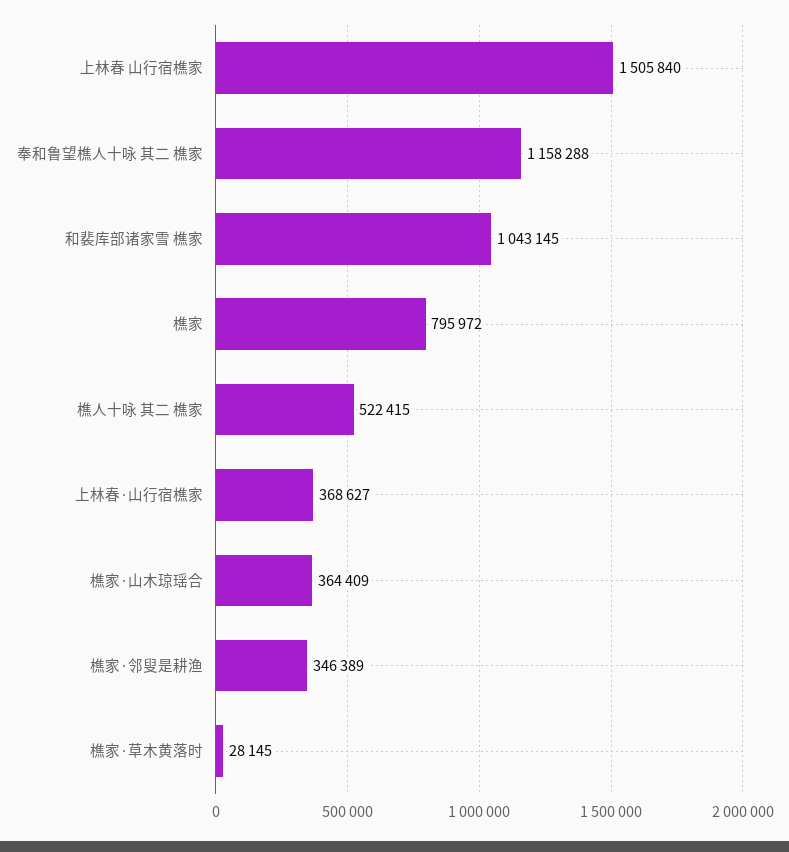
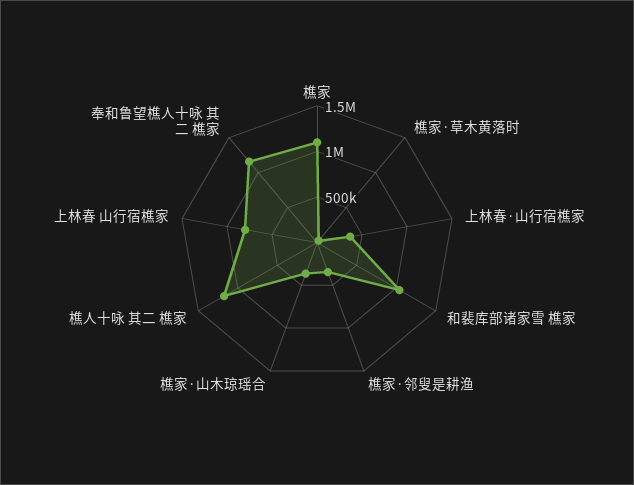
上林春 山行宿樵家: 1505840 -> 800000
樵家: 795972 -> 1100000
樵人十咏 其二 樵家: 522415 -> 1200000

